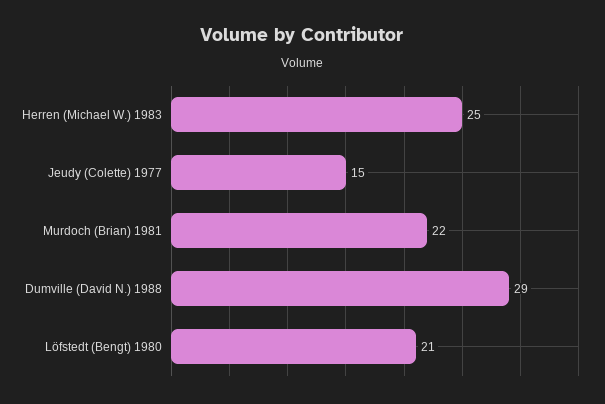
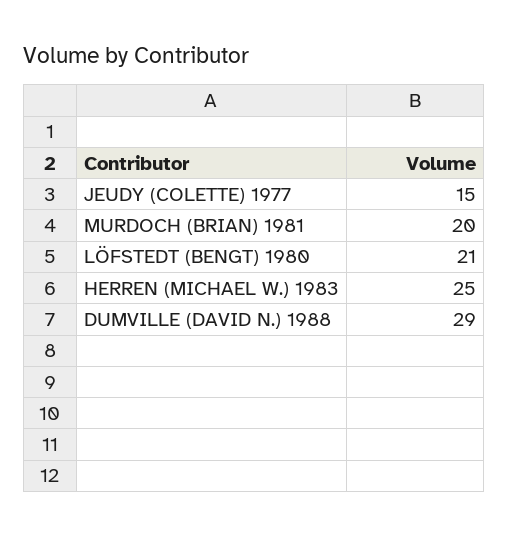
Murdoch (Brian) 1981: 22 -> 20

